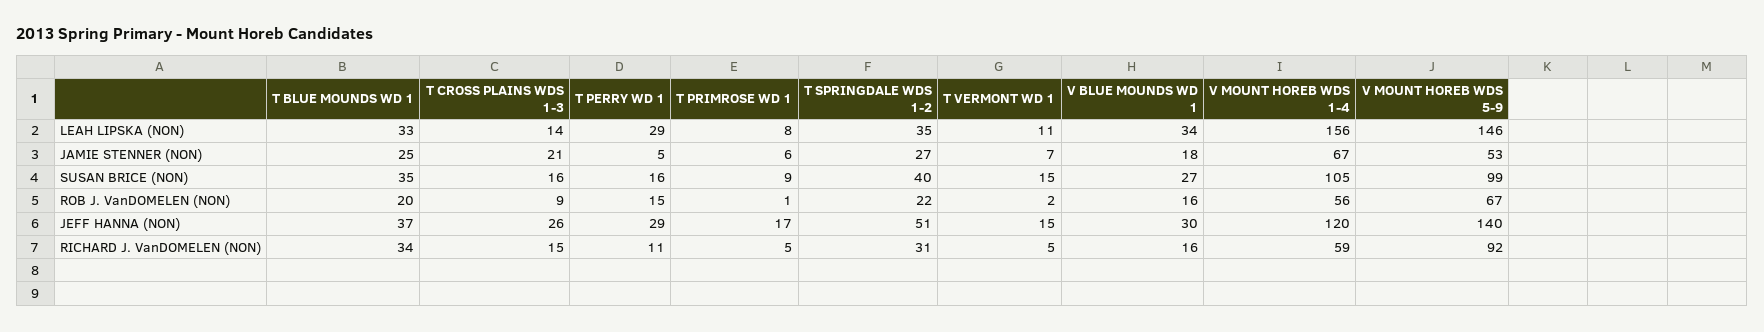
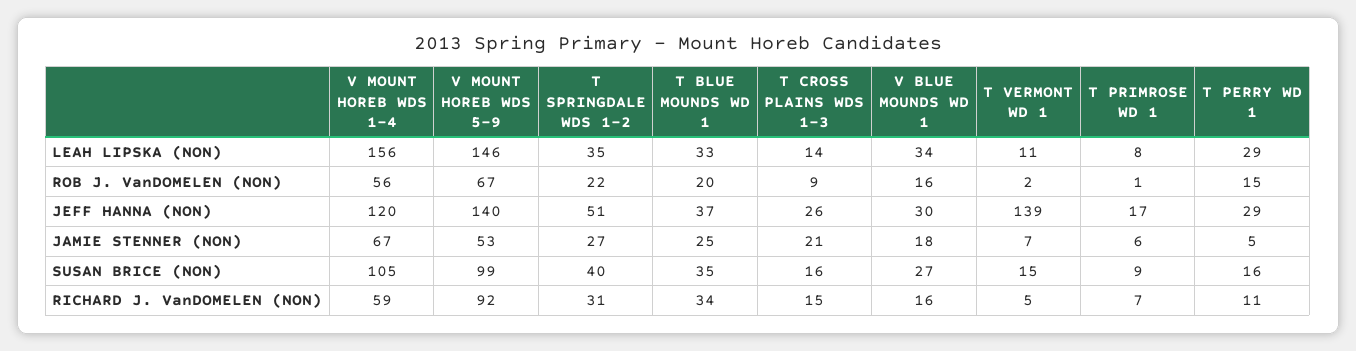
T VERMONT WD 1, JEFF HANNA (NON): 15 -> 139
T PRIMROSE WD 1, RICHARD J. VanDOMELEN (NON): 5 -> 7

